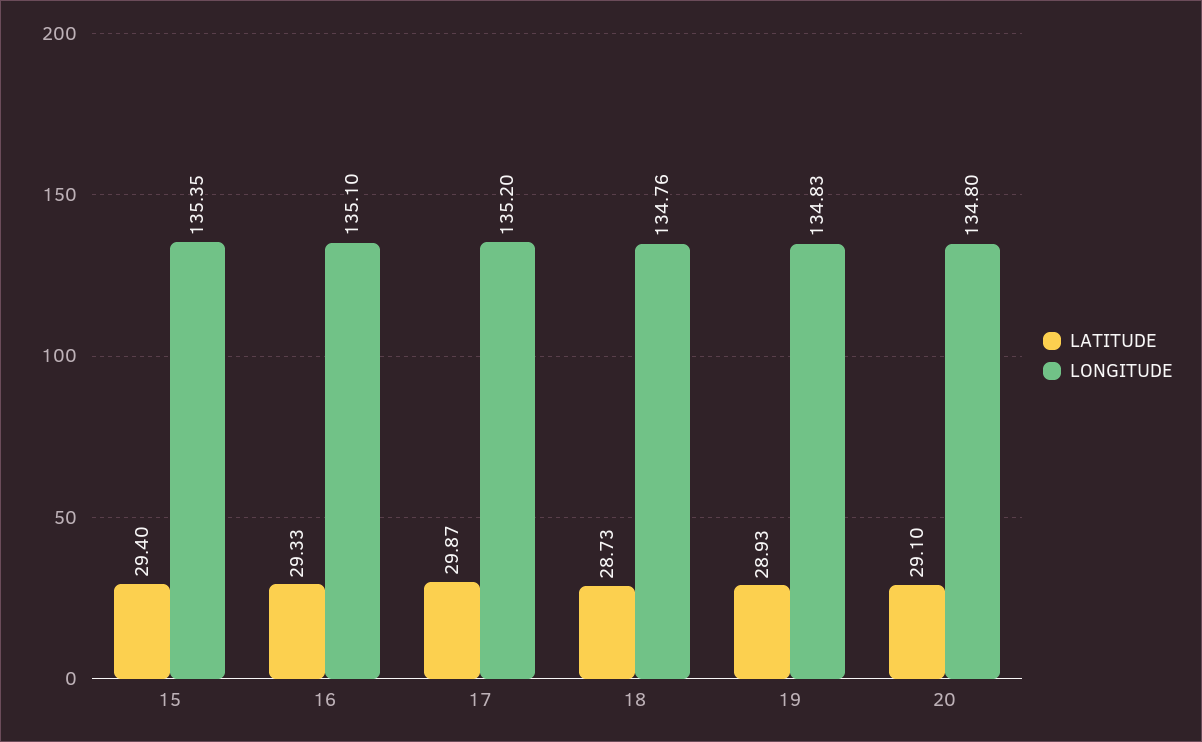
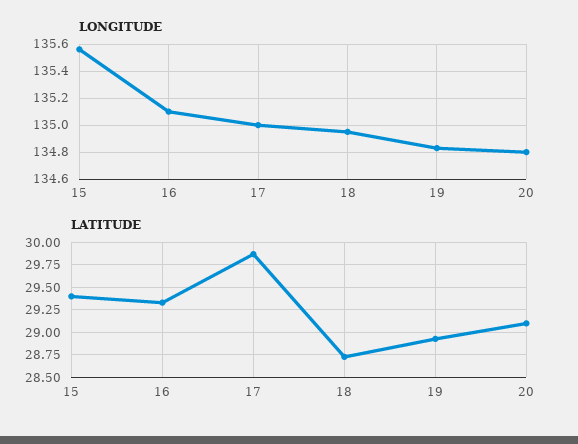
LONGITUDE, 15: 135.35 -> 135.55
LONGITUDE, 17: 135.2 -> 135
LONGITUDE, 18: 134.76 -> 134.95

